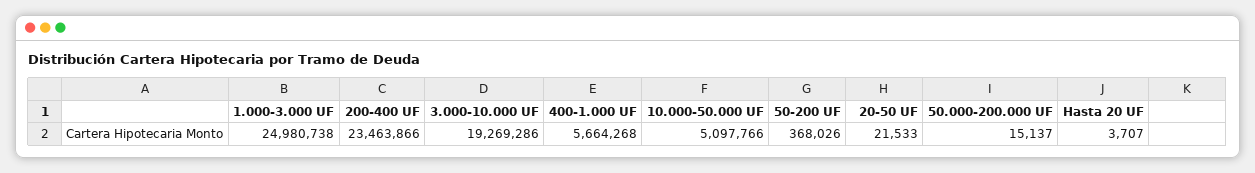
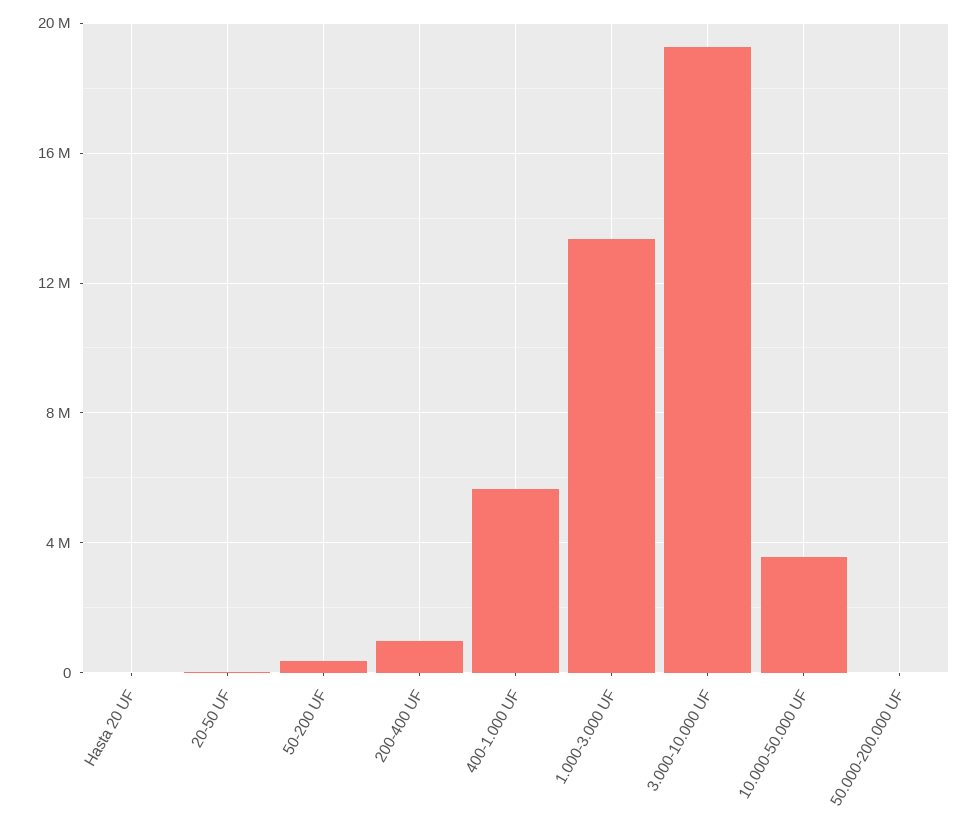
1.000-3.000 UF: 24980738 -> 13500000
200-400 UF: 23463866 -> 1000000
10.000-50.000 UF: 5097766 -> 3500000

